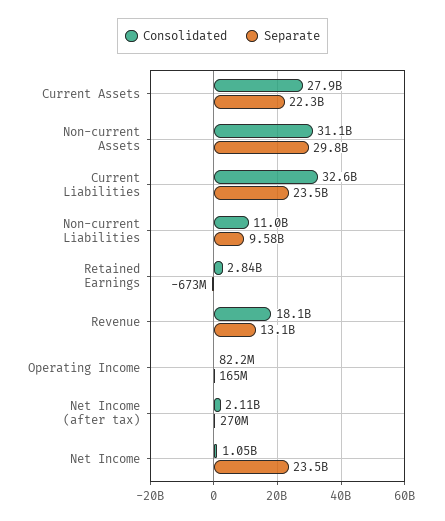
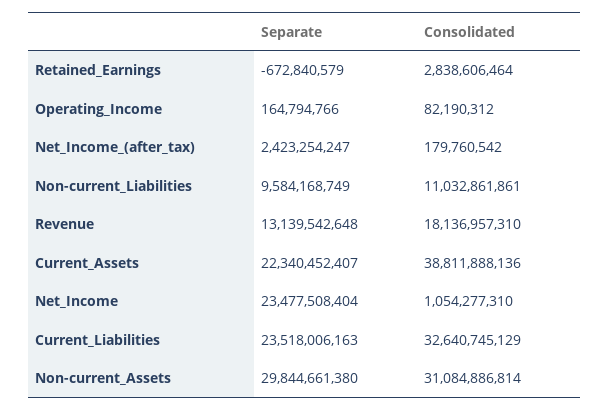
Consolidated, Current Assets: 27900000000 -> 38811888136
Consolidated, Net Income (after tax): 2110000000 -> 179760542
Separate, Net Income (after tax): 270000000 -> 2423254247

